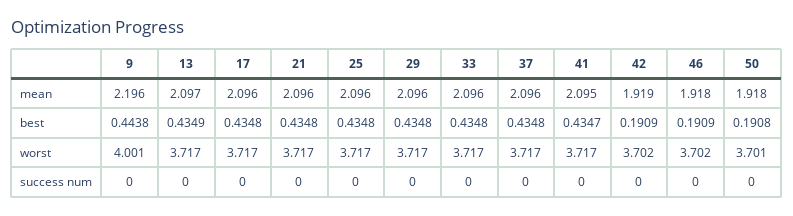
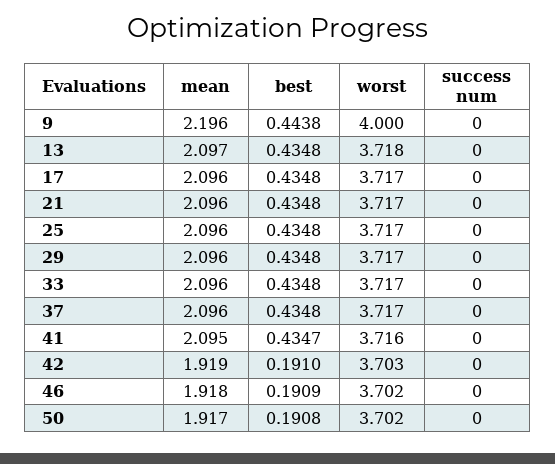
50, mean: 1.918 -> 1.917
13, best: 0.4349 -> 0.4348
42, best: 0.1909 -> 0.191
9, worst: 4.001 -> 4
13, worst: 3.717 -> 3.718
41, worst: 3.717 -> 3.716
42, worst: 3.702 -> 3.703
50, worst: 3.701 -> 3.702

